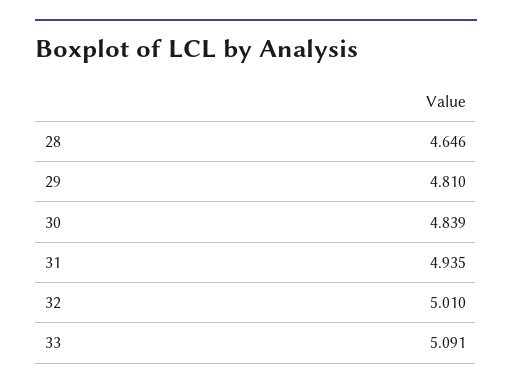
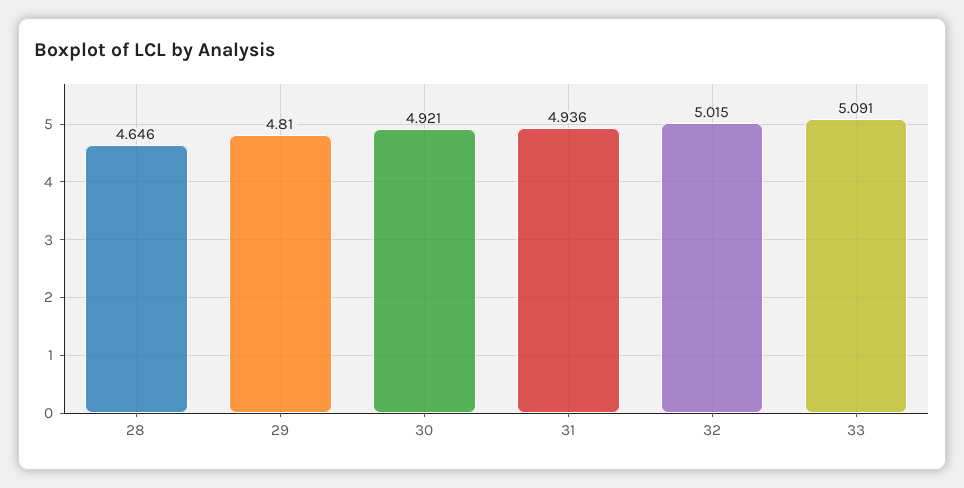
30: 4.839 -> 4.921
31: 4.935 -> 4.936
32: 5.01 -> 5.015

